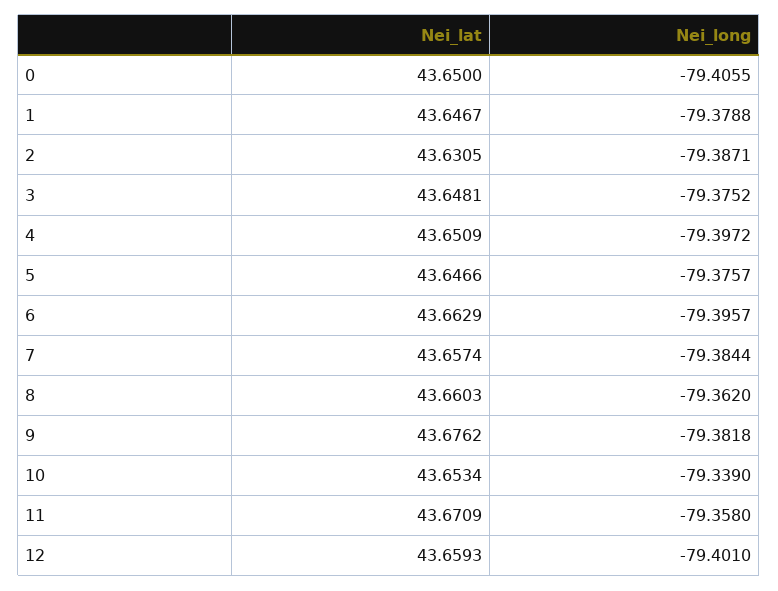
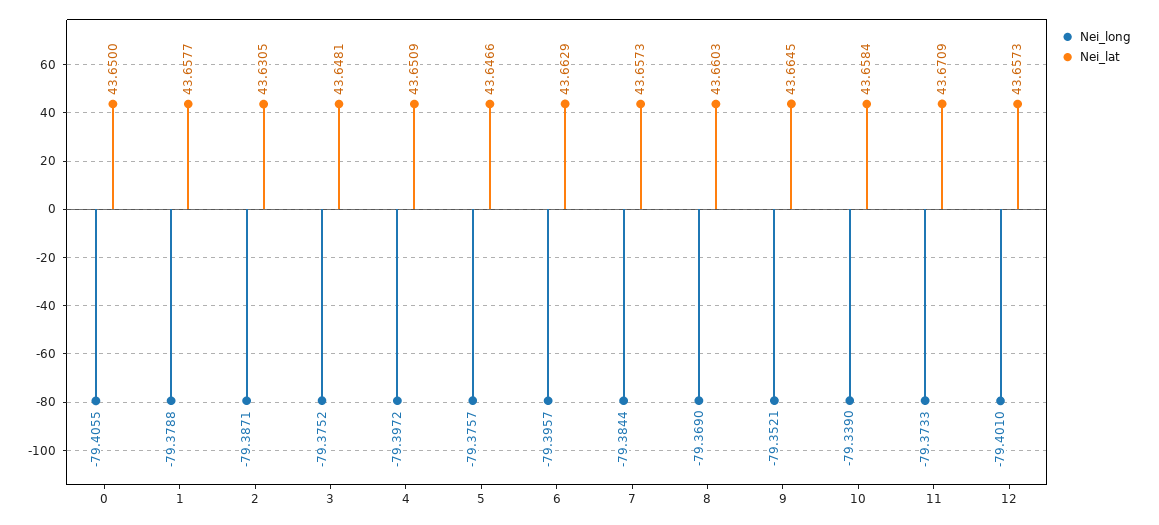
Nei_lat, 1: 43.6467 -> 43.6577
Nei_lat, 7: 43.6574 -> 43.6573
Nei_long, 8: -79.362 -> -79.369
Nei_lat, 9: 43.6762 -> 43.6645
Nei_long, 9: -79.3818 -> -79.3521
Nei_lat, 10: 43.6534 -> 43.6584
Nei_long, 11: -79.358 -> -79.3733
Nei_lat, 12: 43.6593 -> 43.6573

